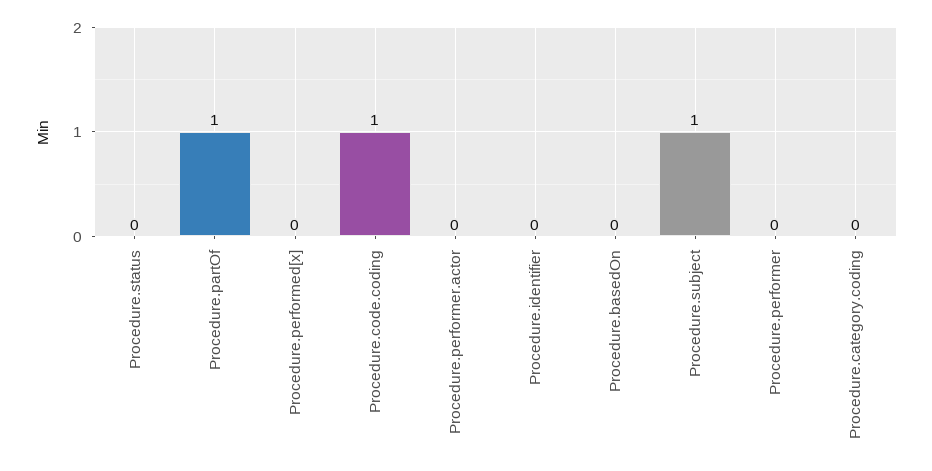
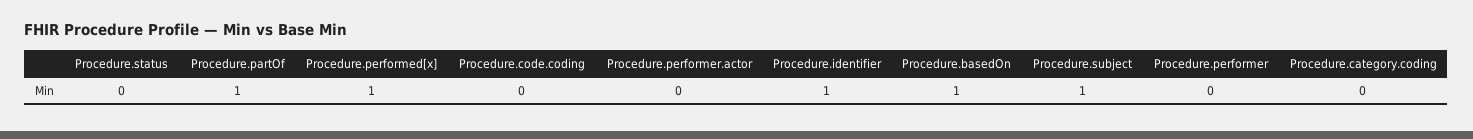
Procedure.performed[x]: 0 -> 1
Procedure.code.coding: 1 -> 0
Procedure.identifier: 0 -> 1
Procedure.basedOn: 0 -> 1

